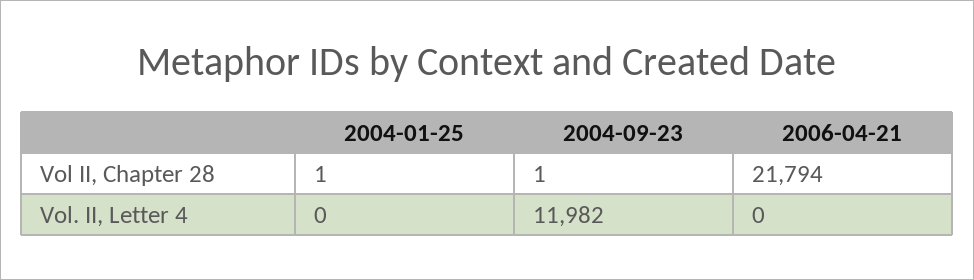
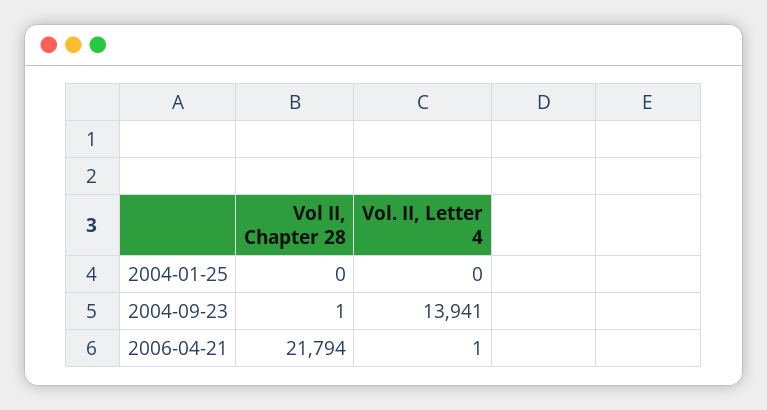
2004-01-25, Vol II, Chapter 28: 1 -> 0
2004-09-23, Vol. II, Letter 4: 11982 -> 13941
2006-04-21, Vol. II, Letter 4: 0 -> 1

